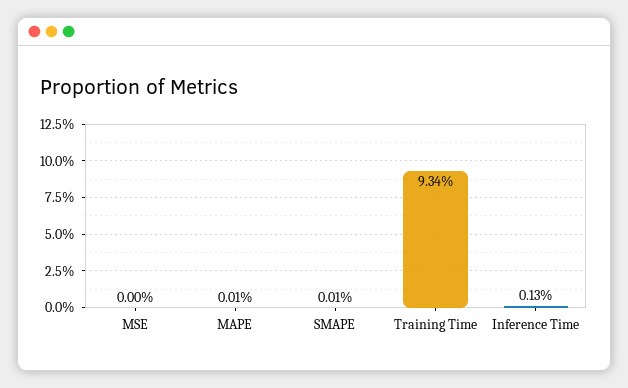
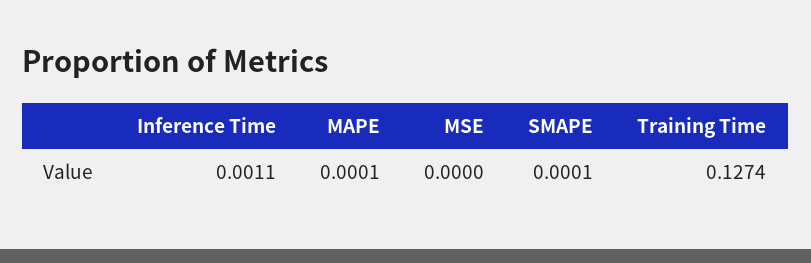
Training Time: 0.0934 -> 0.1274
Inference Time: 0.0013 -> 0.0011

